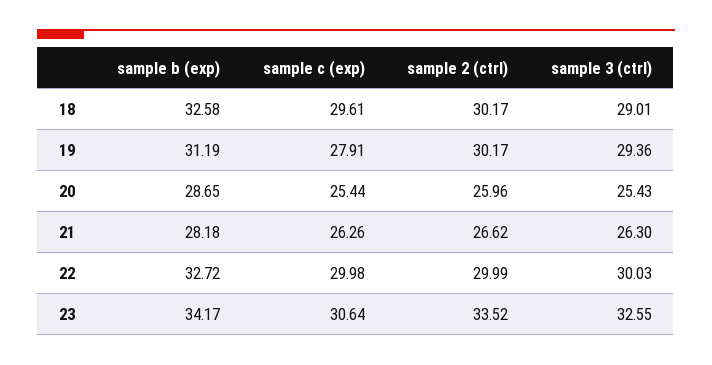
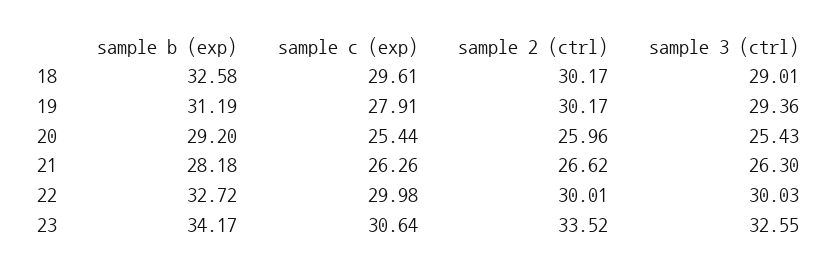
sample b (exp), 20: 28.65 -> 29.2
sample 2 (ctrl), 22: 29.99 -> 30.01

